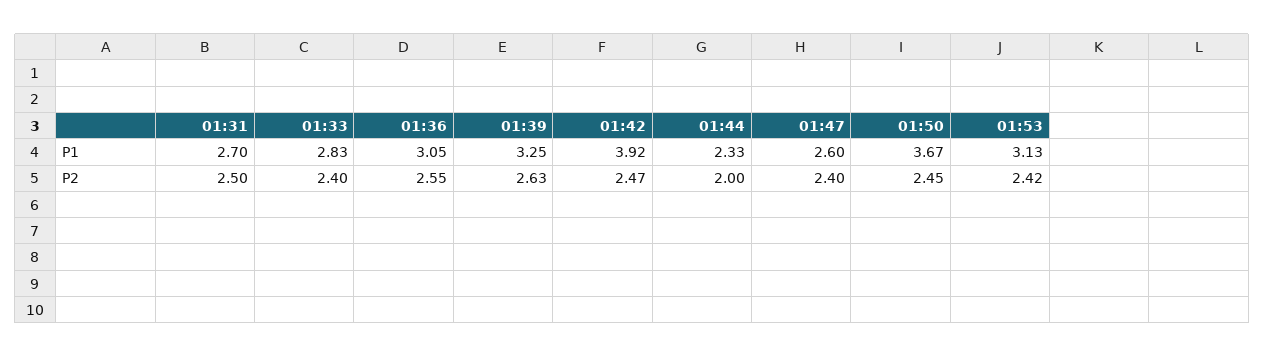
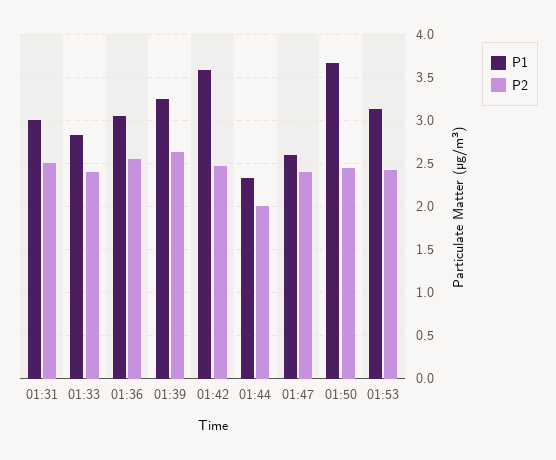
P1, 01:31: 2.7 -> 3
P1, 01:42: 3.92 -> 3.6

